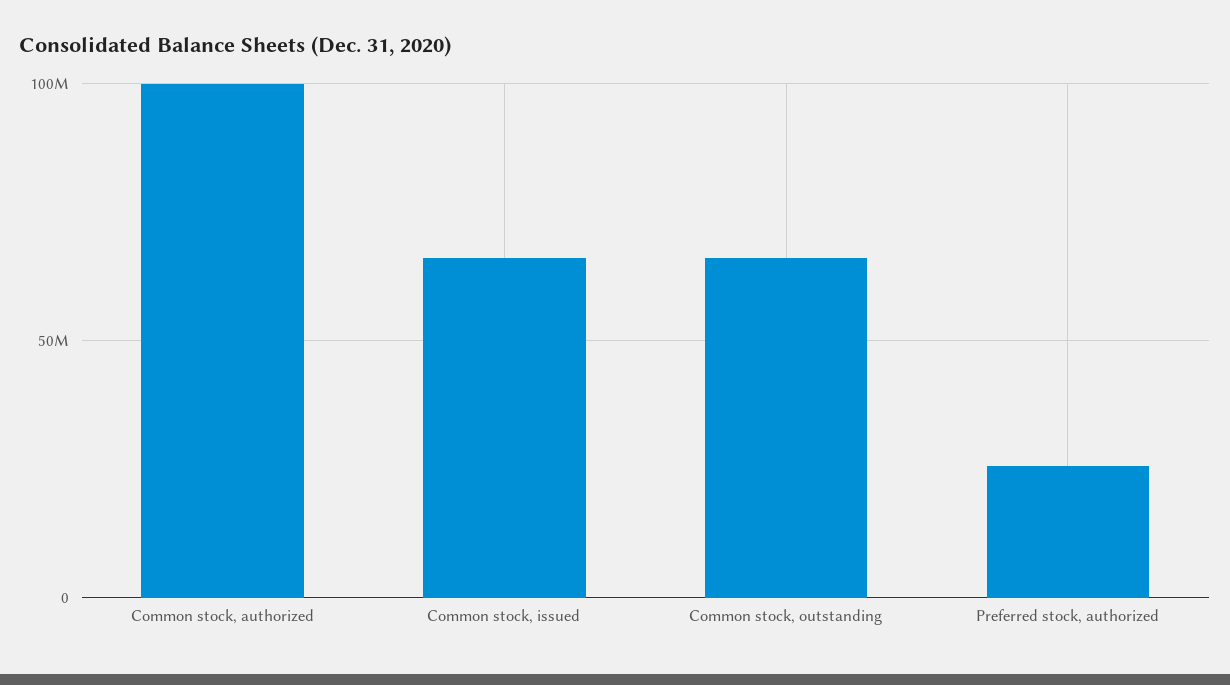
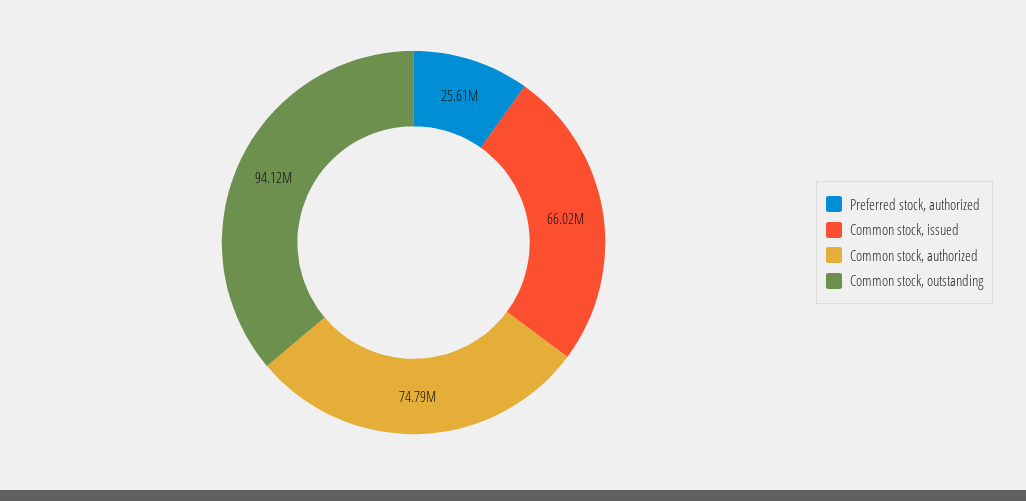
Common stock, authorized: 100000000 -> 74790000
Common stock, outstanding: 65000000 -> 94120000

